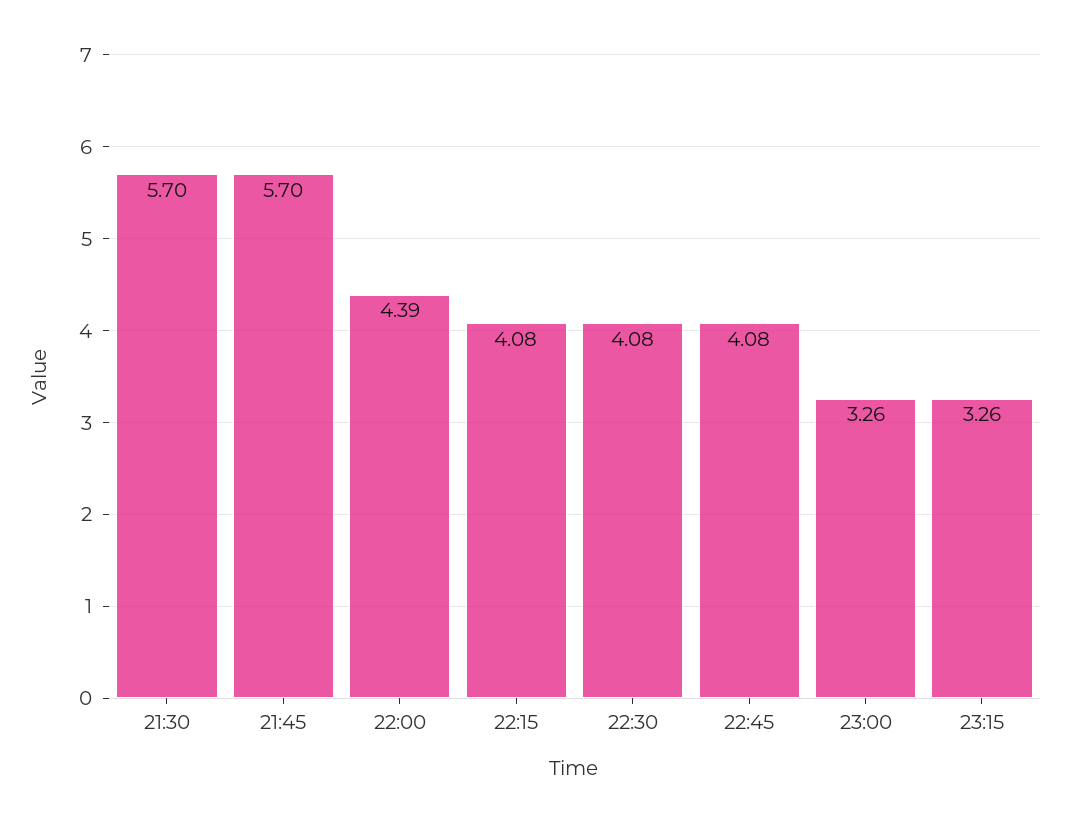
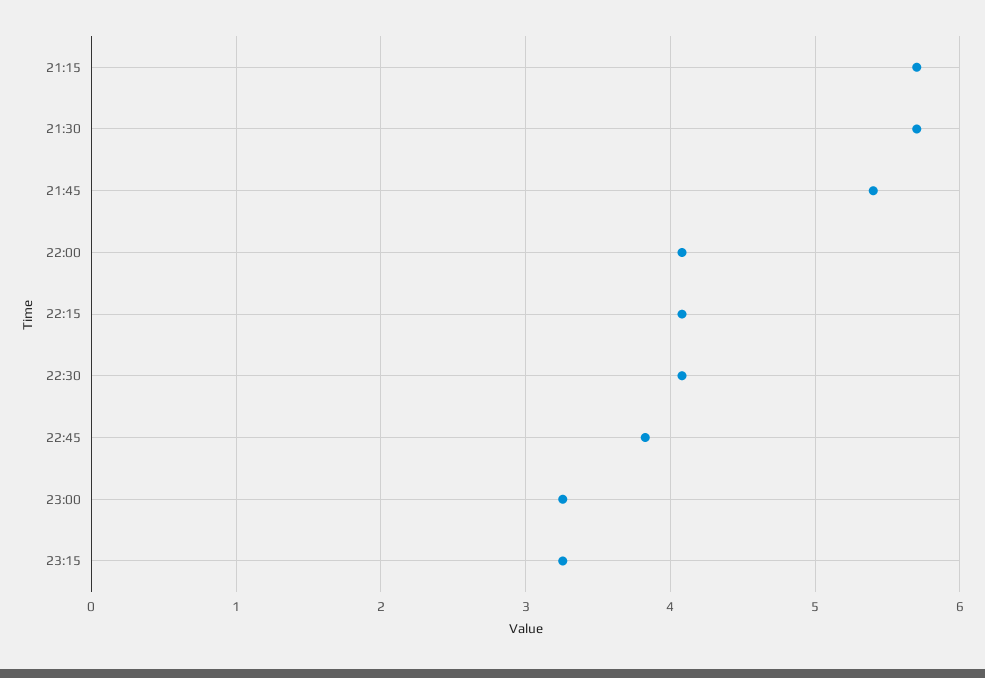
21:45: 5.7 -> 5.4
22:00: 4.39 -> 4.1
22:45: 4.08 -> 3.8
21:15: none -> 5.7

